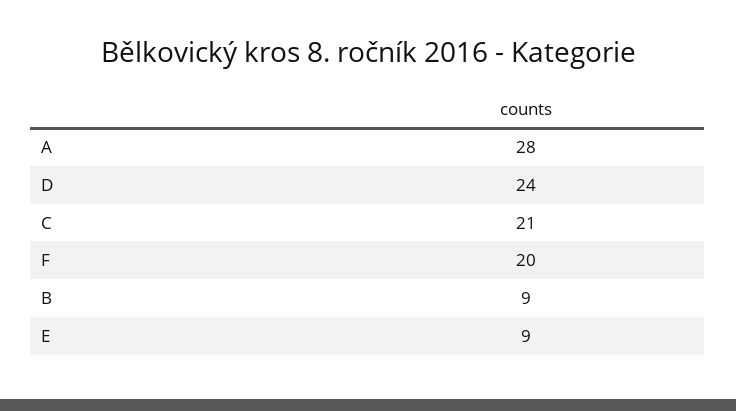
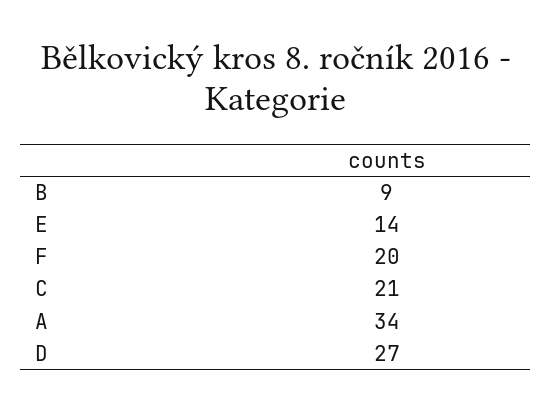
A: 28 -> 34
D: 24 -> 27
E: 9 -> 14

